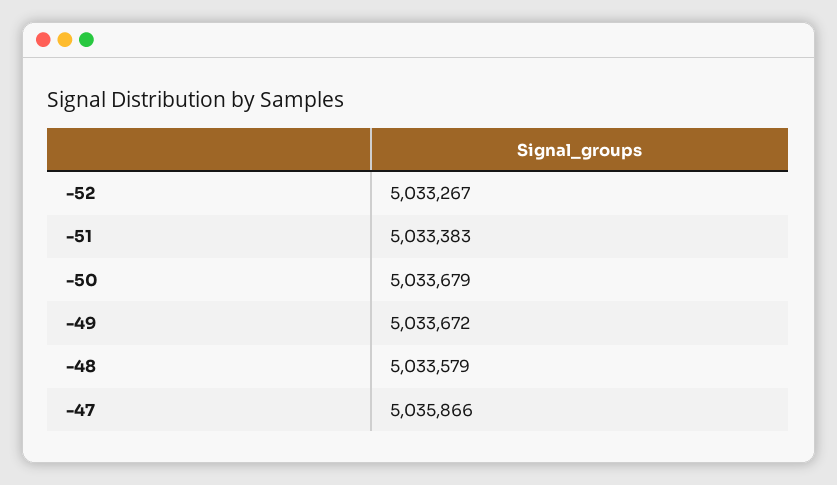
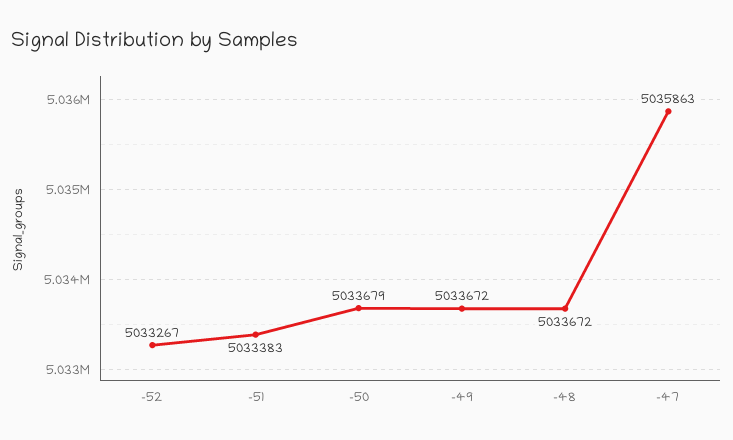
-48: 5033579 -> 5033672
-47: 5035866 -> 5035863

